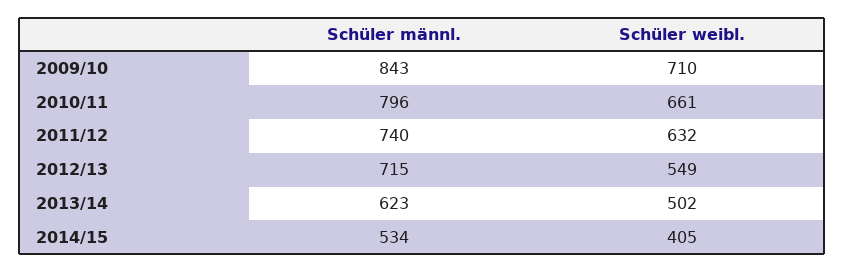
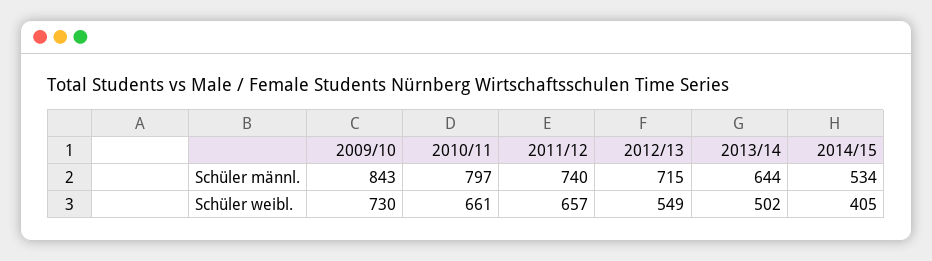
Schüler weibl., 2009/10: 710 -> 730
Schüler männl., 2010/11: 796 -> 797
Schüler weibl., 2011/12: 632 -> 657
Schüler männl., 2013/14: 623 -> 644

